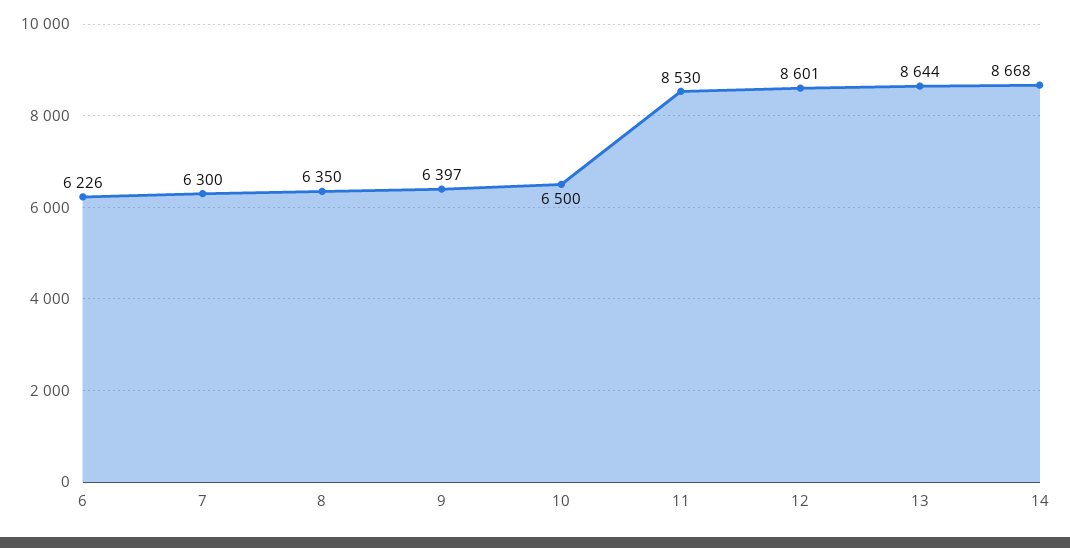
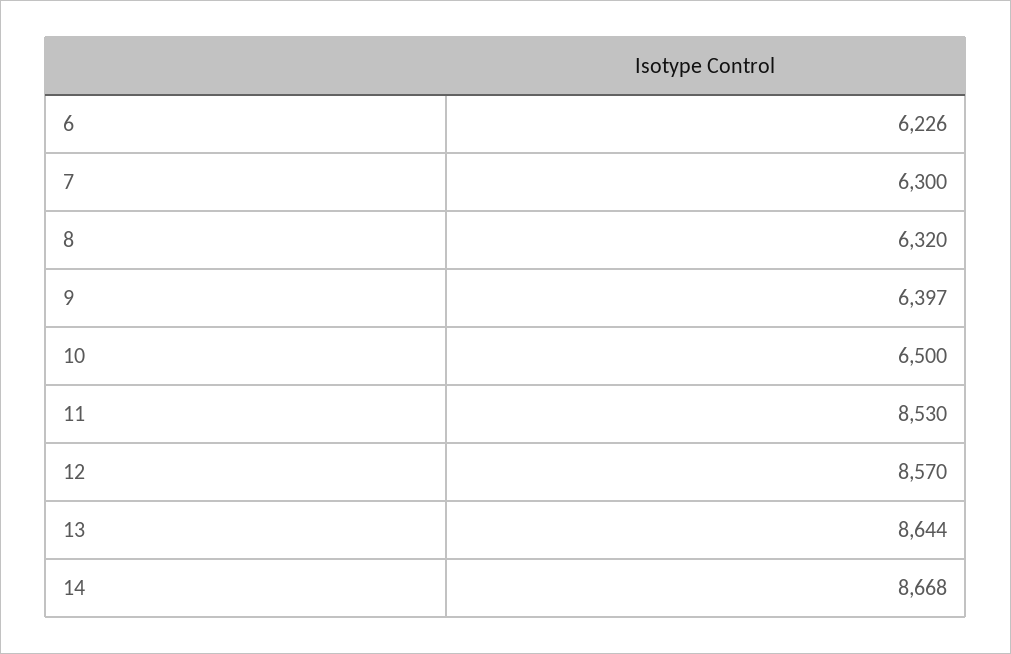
8: 6350 -> 6320
12: 8601 -> 8570

